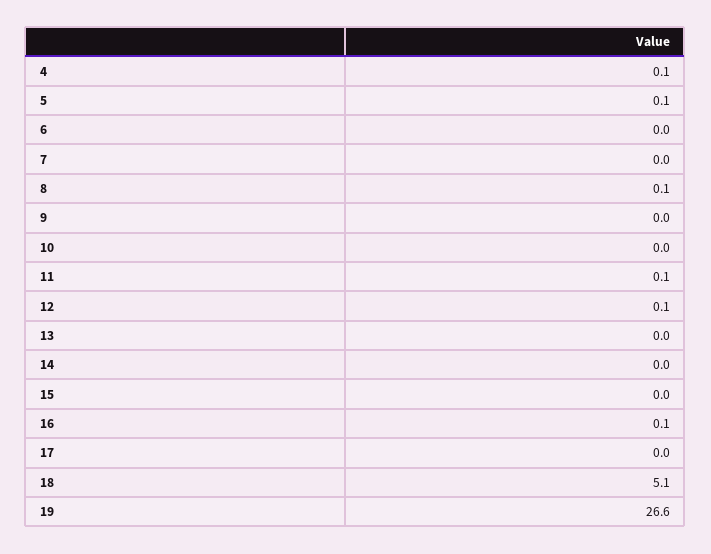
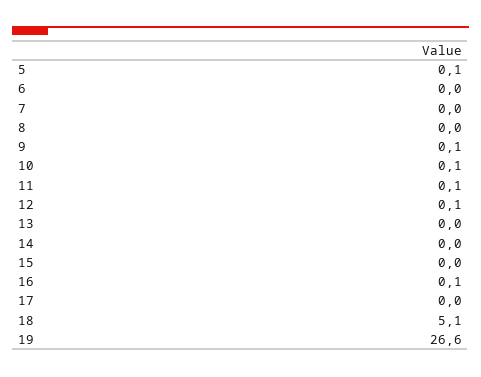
4: 0.1 -> none
8: 0.1 -> 0
9: 0 -> 0.1
10: 0 -> 0.1

